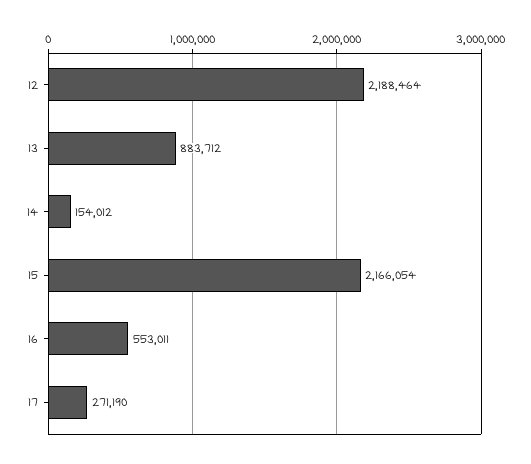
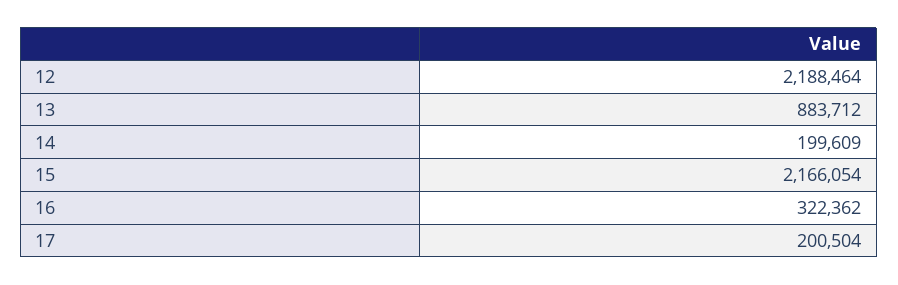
14: 154012 -> 199609
16: 553011 -> 322362
17: 271190 -> 200504

